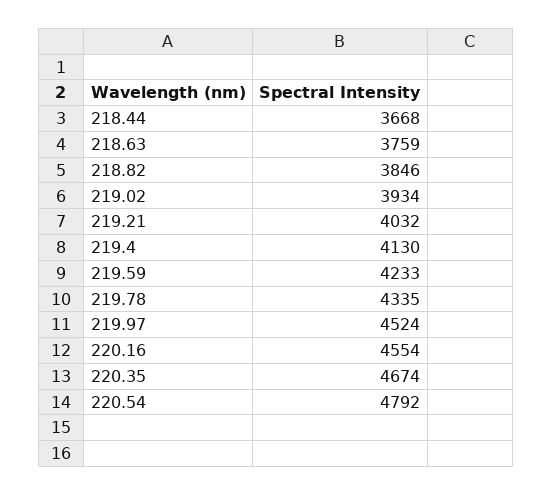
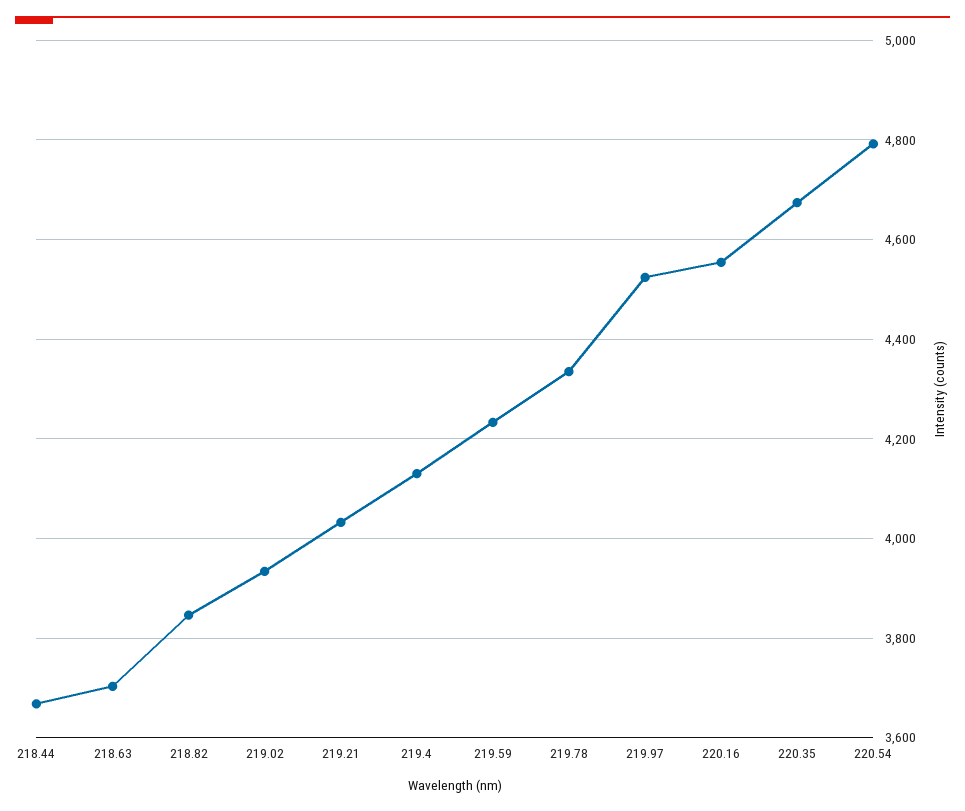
218.63: 3759 -> 3700

